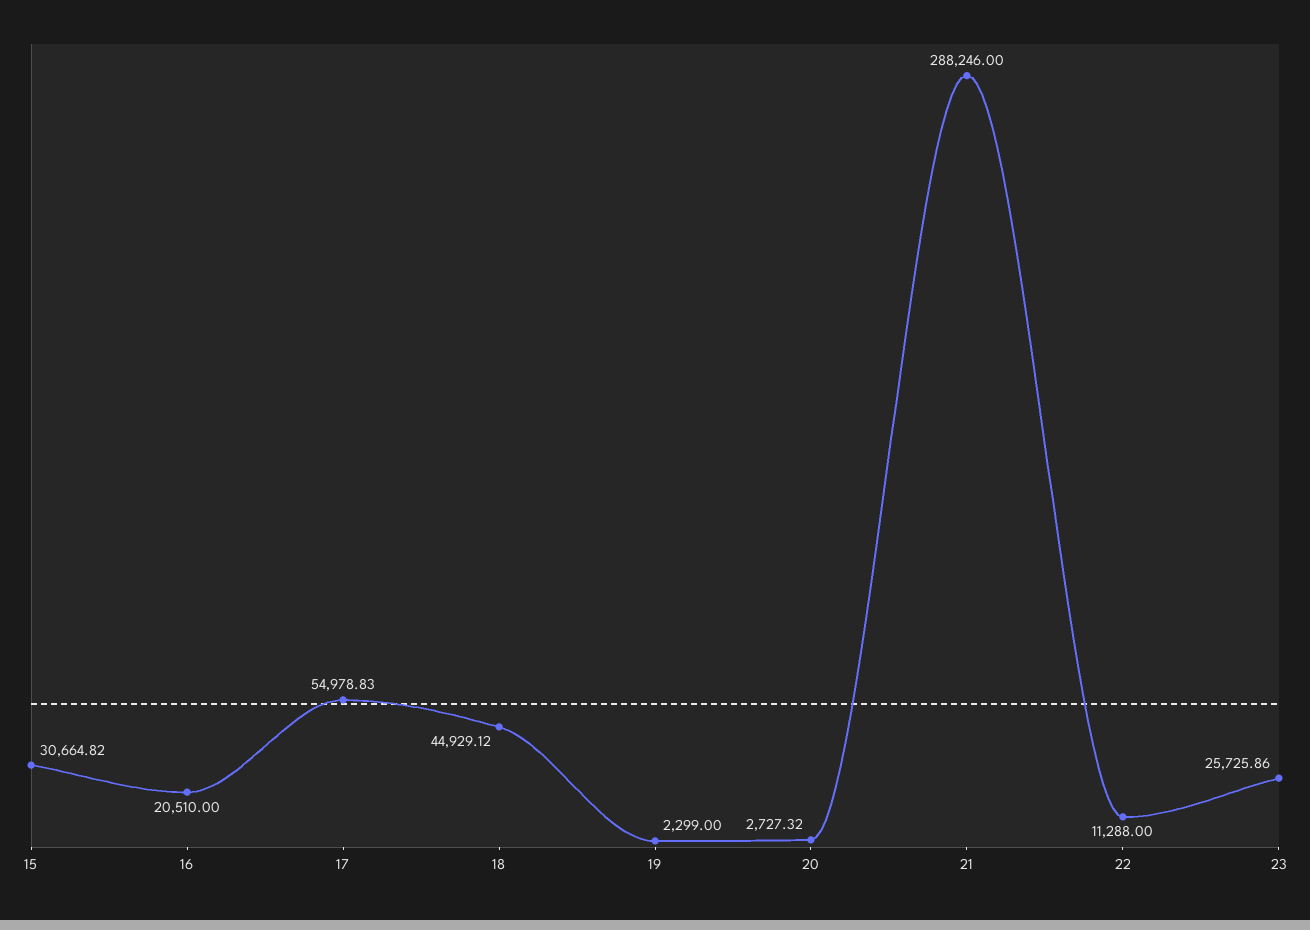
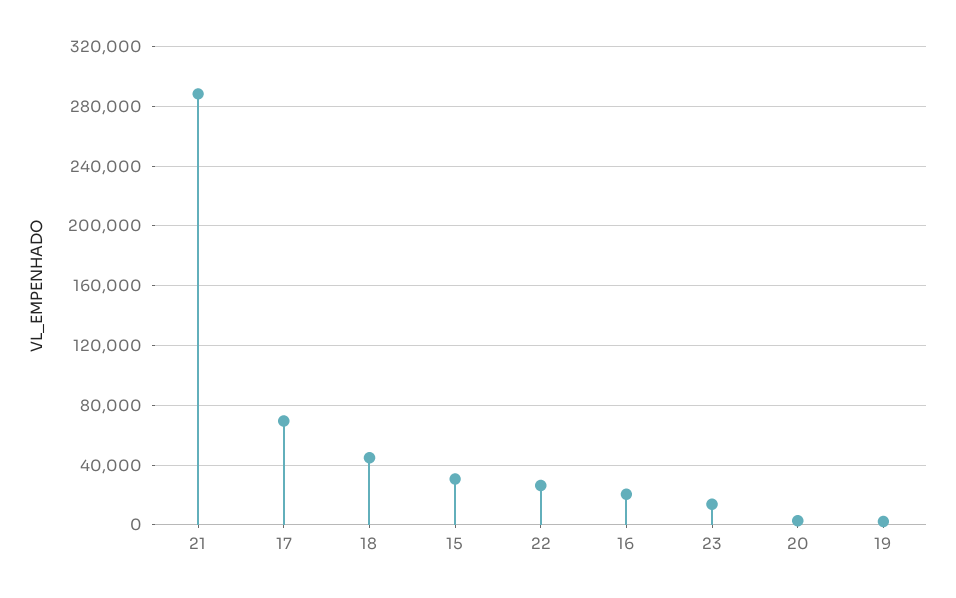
17: 54978.83 -> 70000
22: 11288 -> 25000
23: 25725.86 -> 15000

